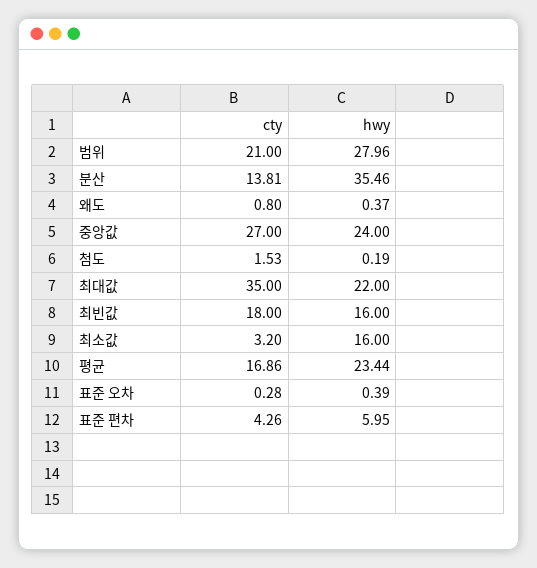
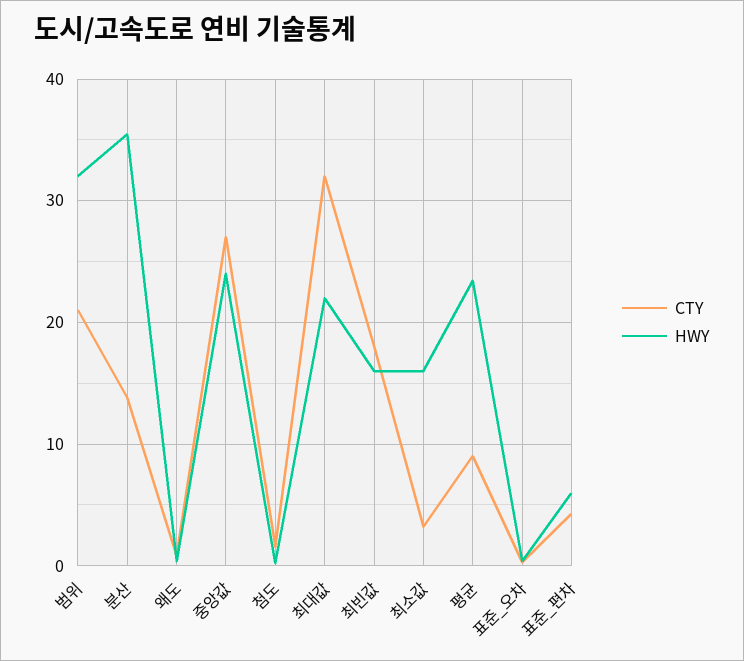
hwy, 범위: 27.96 -> 32
cty, 최대값: 35 -> 32
cty, 평균: 16.86 -> 9

